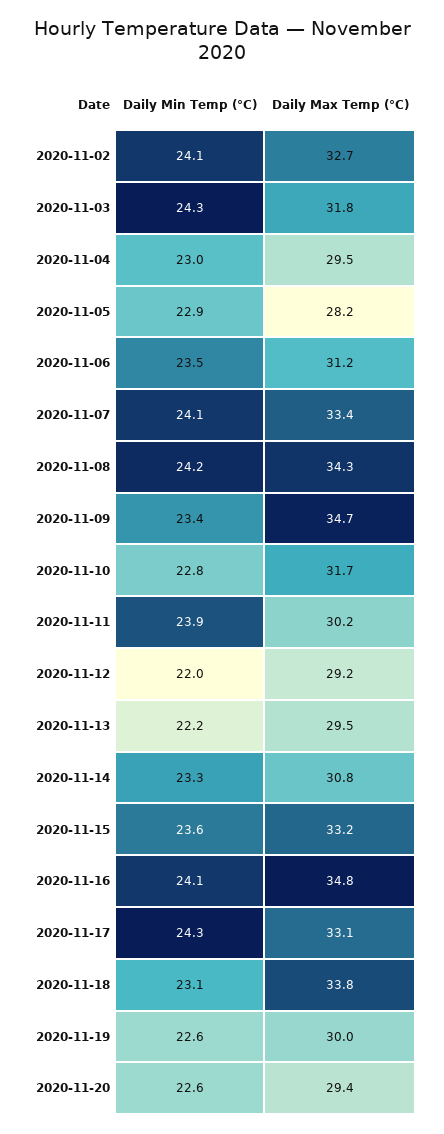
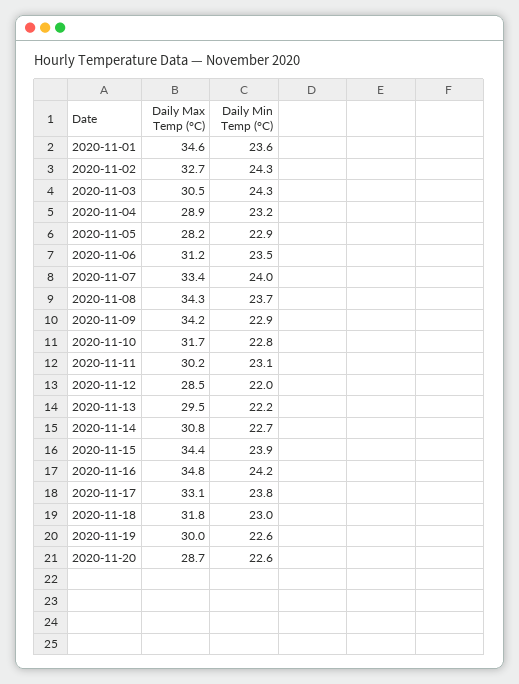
Daily Min Temp (°C), 2020-11-02: 24.1 -> 24.3
Daily Max Temp (°C), 2020-11-03: 31.8 -> 30.5
Daily Min Temp (°C), 2020-11-04: 23 -> 23.2
Daily Max Temp (°C), 2020-11-04: 29.5 -> 28.9
Daily Min Temp (°C), 2020-11-07: 24.1 -> 24
Daily Min Temp (°C), 2020-11-08: 24.2 -> 23.7
Daily Min Temp (°C), 2020-11-09: 23.4 -> 22.9
Daily Max Temp (°C), 2020-11-09: 34.7 -> 34.2
Daily Min Temp (°C), 2020-11-11: 23.9 -> 23.1
Daily Max Temp (°C), 2020-11-12: 29.2 -> 28.5
Daily Min Temp (°C), 2020-11-14: 23.3 -> 22.7
Daily Min Temp (°C), 2020-11-15: 23.6 -> 23.9
Daily Max Temp (°C), 2020-11-15: 33.2 -> 34.4
Daily Min Temp (°C), 2020-11-16: 24.1 -> 24.2
Daily Min Temp (°C), 2020-11-17: 24.3 -> 23.8
Daily Min Temp (°C), 2020-11-18: 23.1 -> 23
Daily Max Temp (°C), 2020-11-18: 33.8 -> 31.8
Daily Max Temp (°C), 2020-11-20: 29.4 -> 28.7
Daily Max Temp (°C), 2020-11-01: none -> 34.6
Daily Min Temp (°C), 2020-11-01: none -> 23.6

